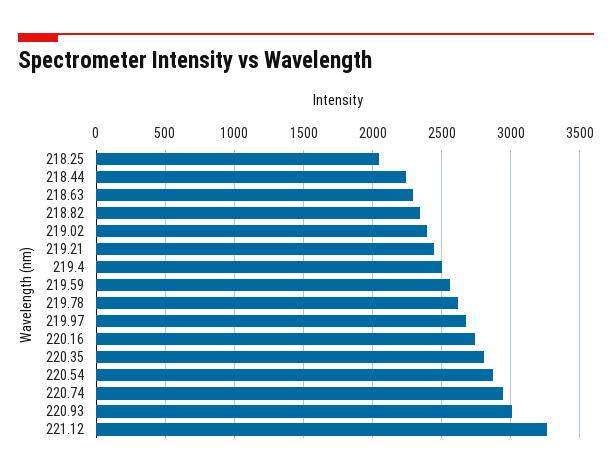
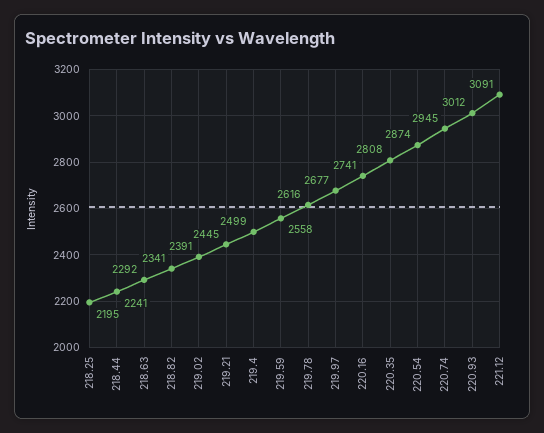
218.25: 2050 -> 2195
221.12: 3250 -> 3091

